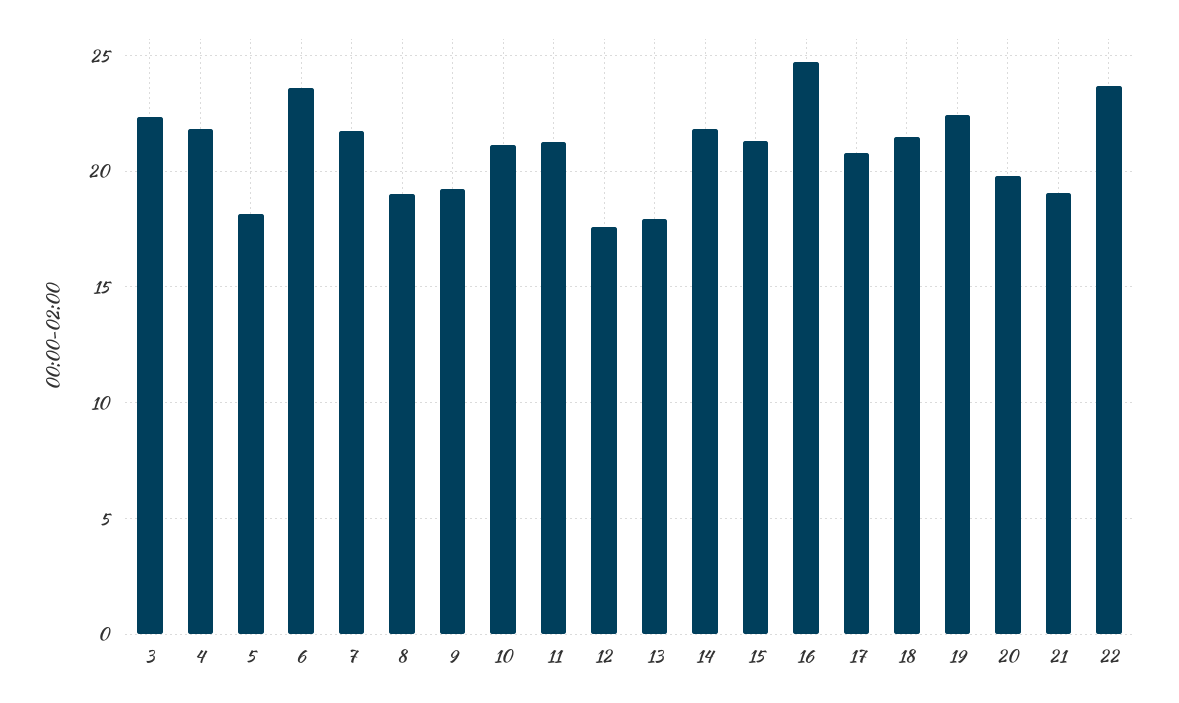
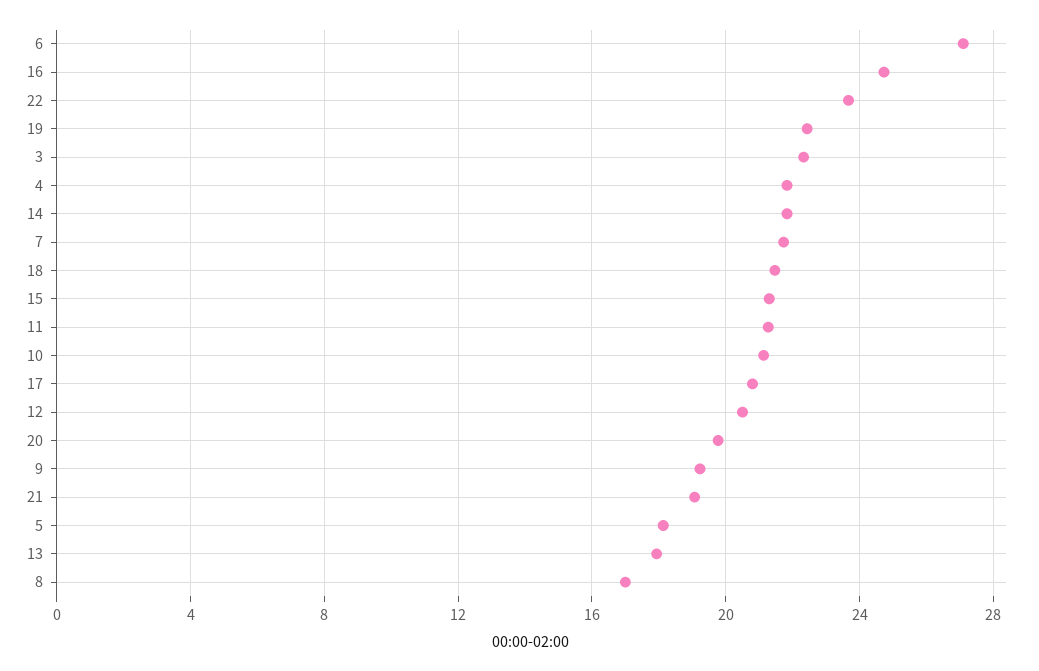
6: 23.5 -> 27
8: 19 -> 17
12: 17.5 -> 20.5

